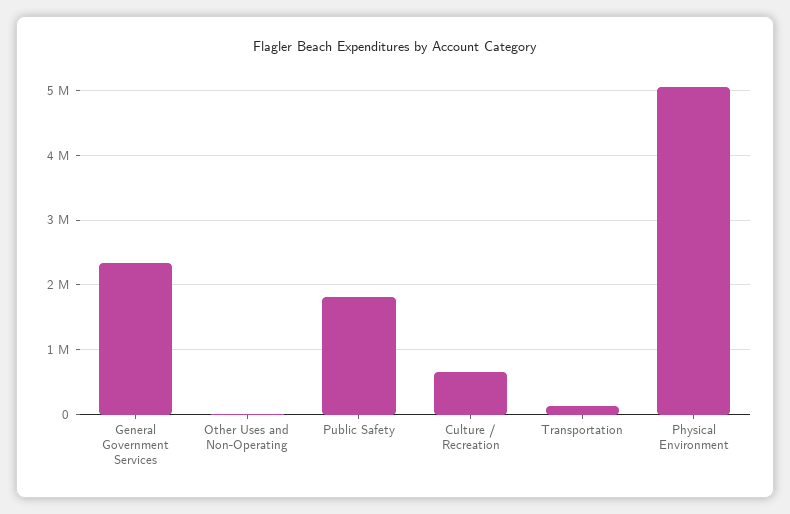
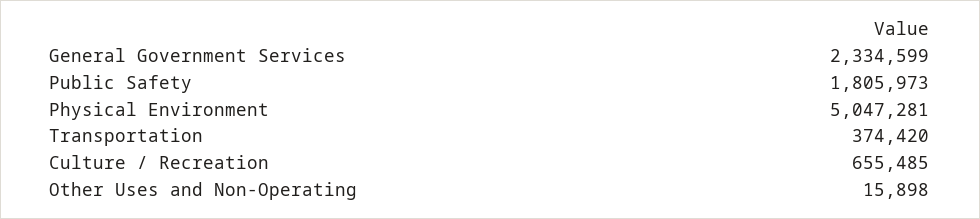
Transportation: 100000 -> 374420

